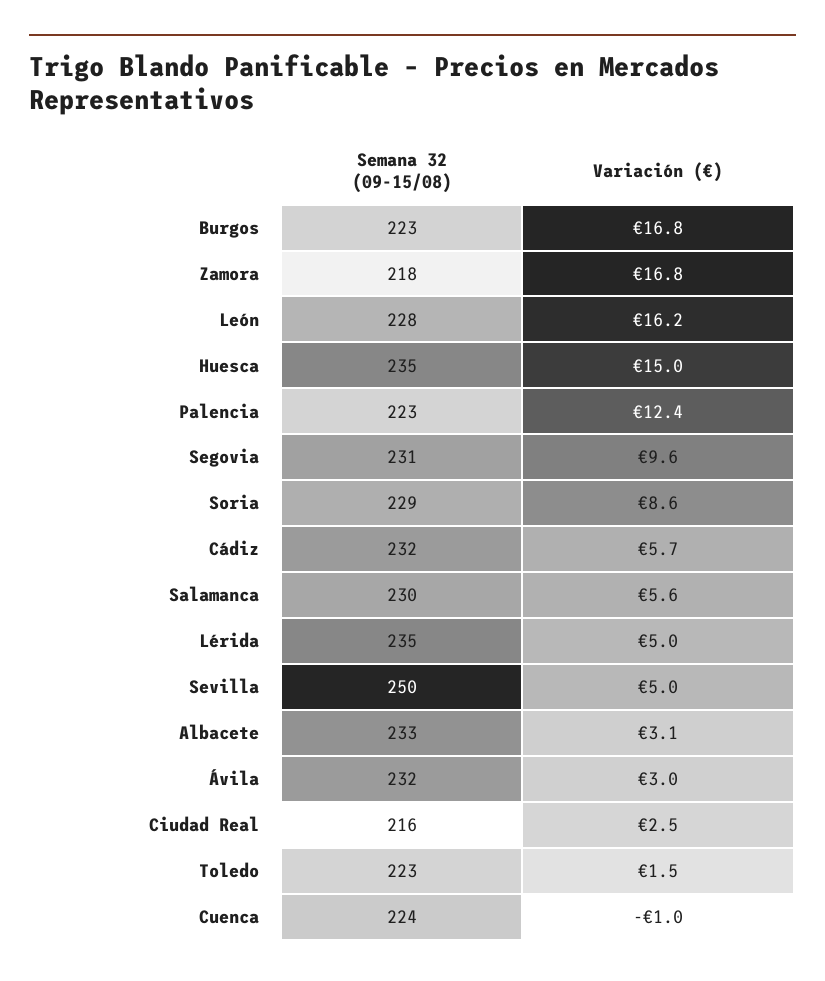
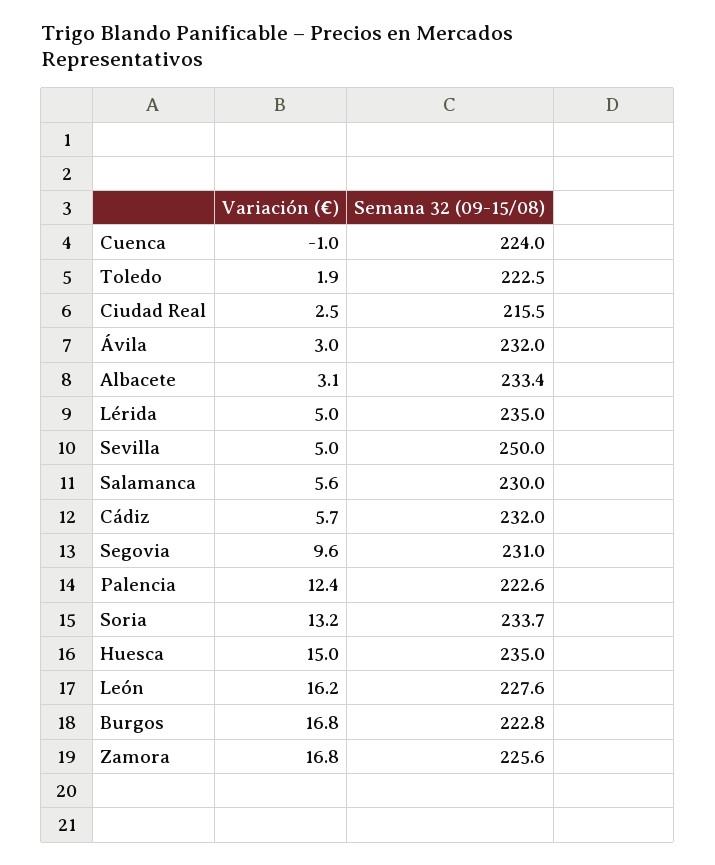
Semana 32 (09-15/08), Zamora: 218 -> 225.6
Semana 32 (09-15/08), Soria: 229 -> 233.7
Variación (€), Soria: 8.6 -> 13.2
Variación (€), Toledo: 1.5 -> 1.9

